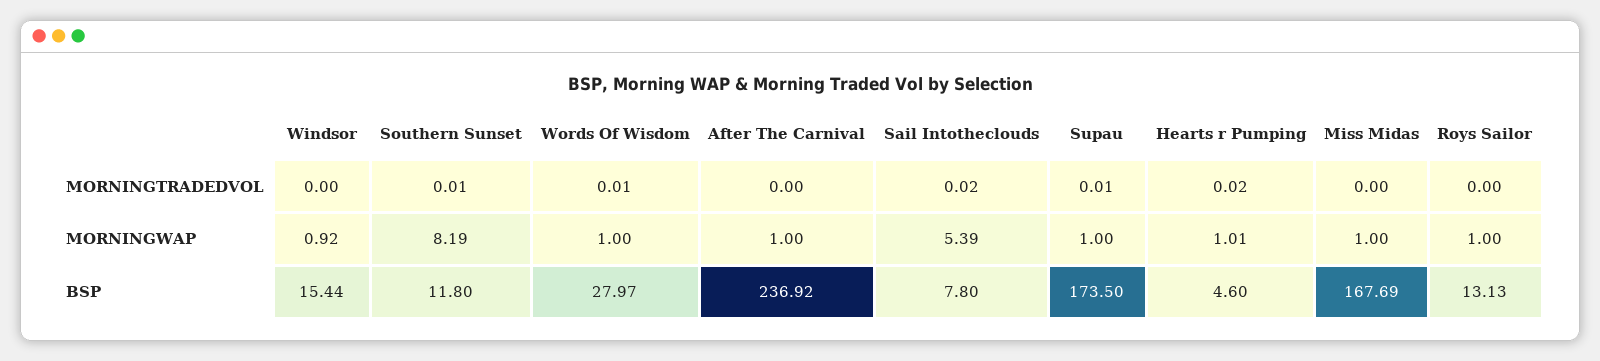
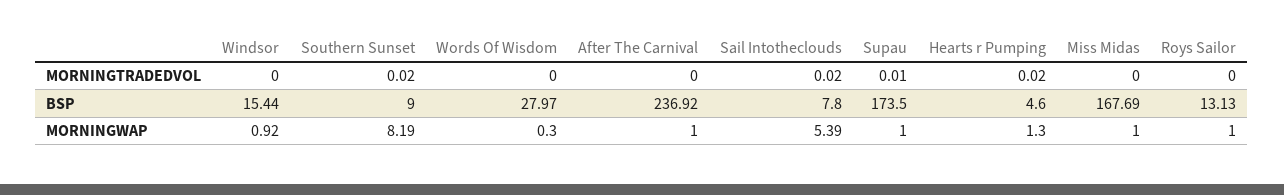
Southern Sunset, MORNINGTRADEDVOL: 0.01 -> 0.02
Words Of Wisdom, MORNINGTRADEDVOL: 0.01 -> 0
Words Of Wisdom, MORNINGWAP: 1 -> 0.3
Hearts r Pumping, MORNINGWAP: 1.01 -> 1.3
Southern Sunset, BSP: 11.8 -> 9

